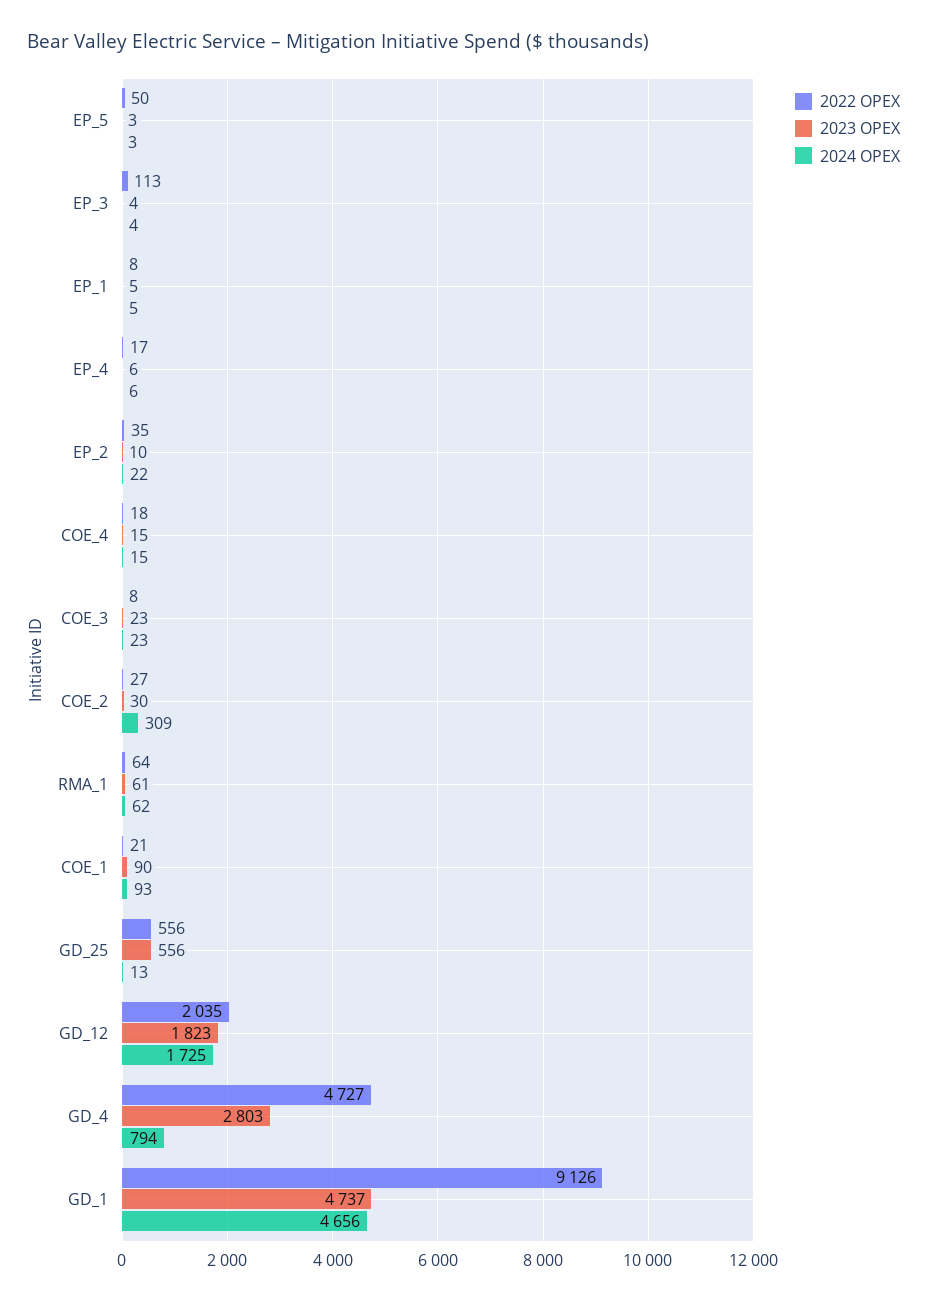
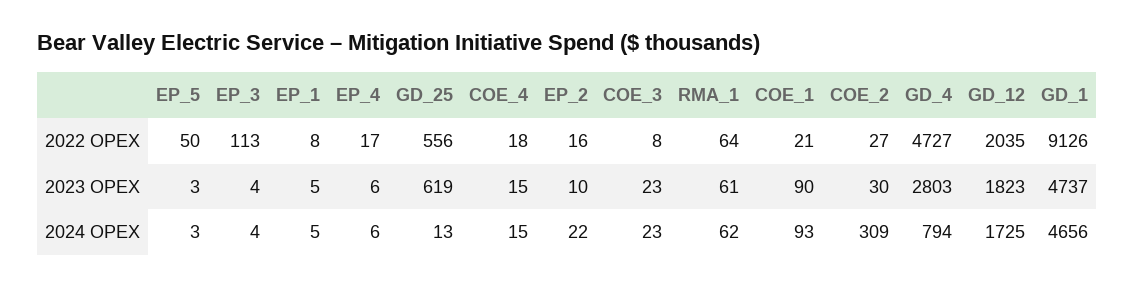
2022 OPEX, EP_2: 35 -> 16
2023 OPEX, GD_25: 556 -> 619

